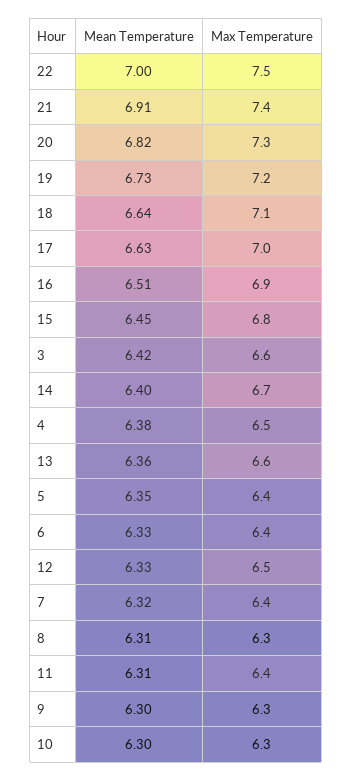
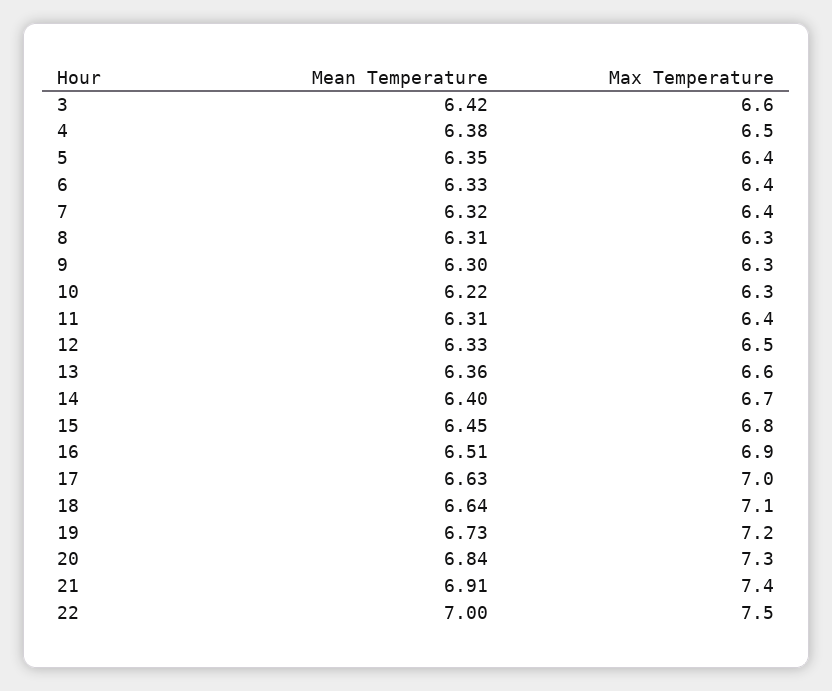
Mean Temperature, 20: 6.82 -> 6.84
Mean Temperature, 10: 6.3 -> 6.22

